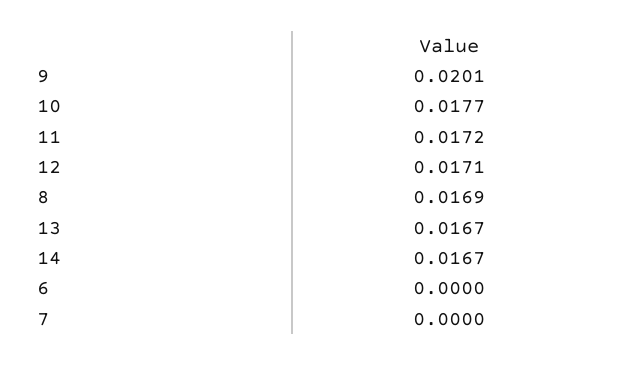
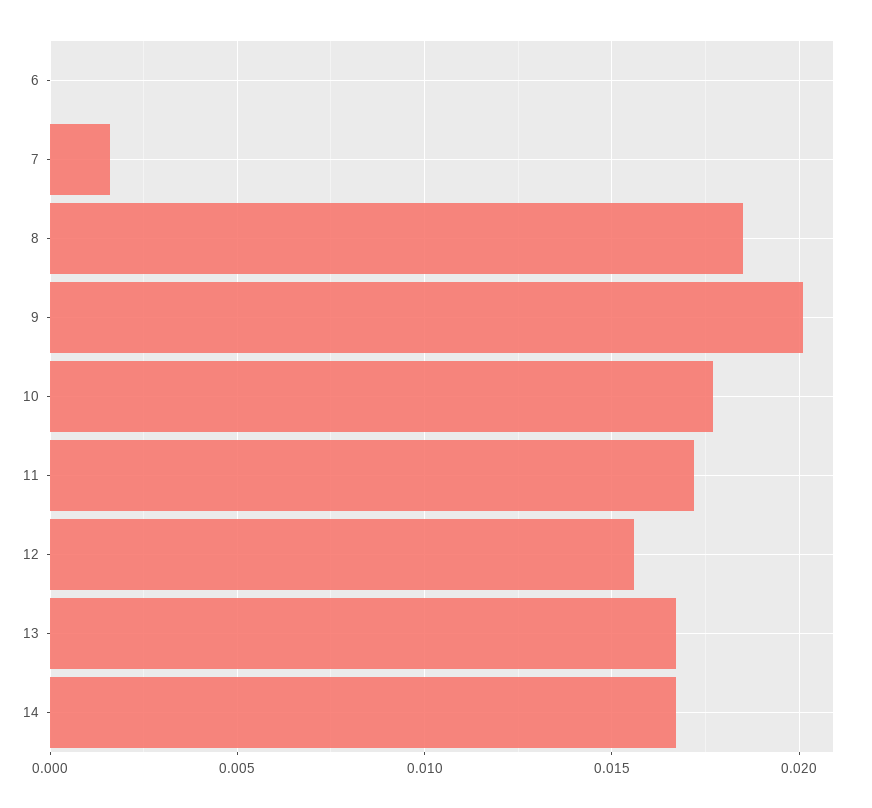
12: 0.0171 -> 0.0155
8: 0.0169 -> 0.0185
7: 0 -> 0.0015

